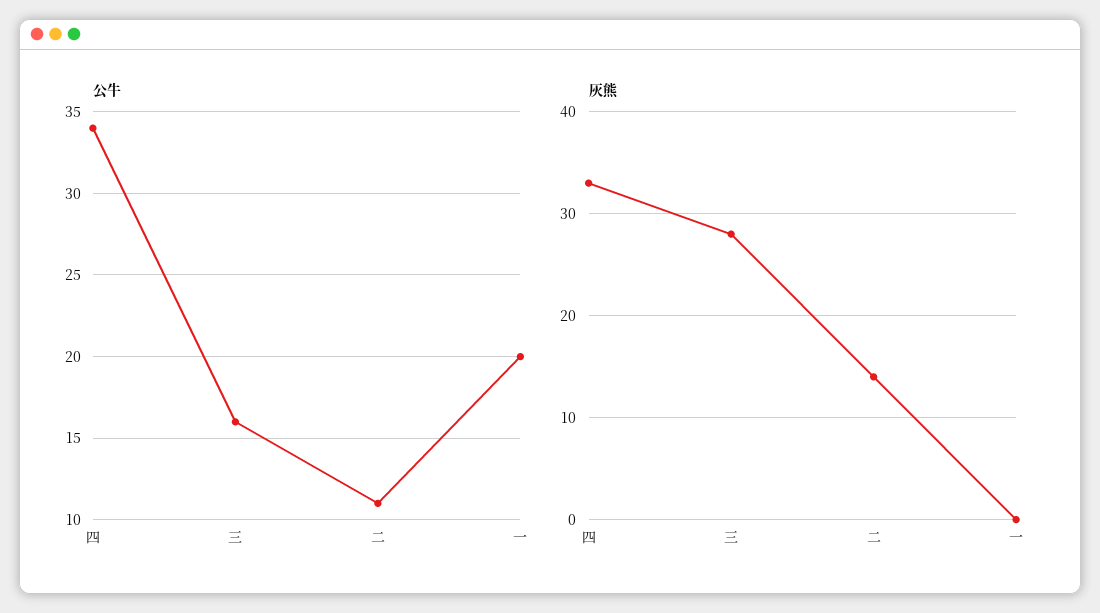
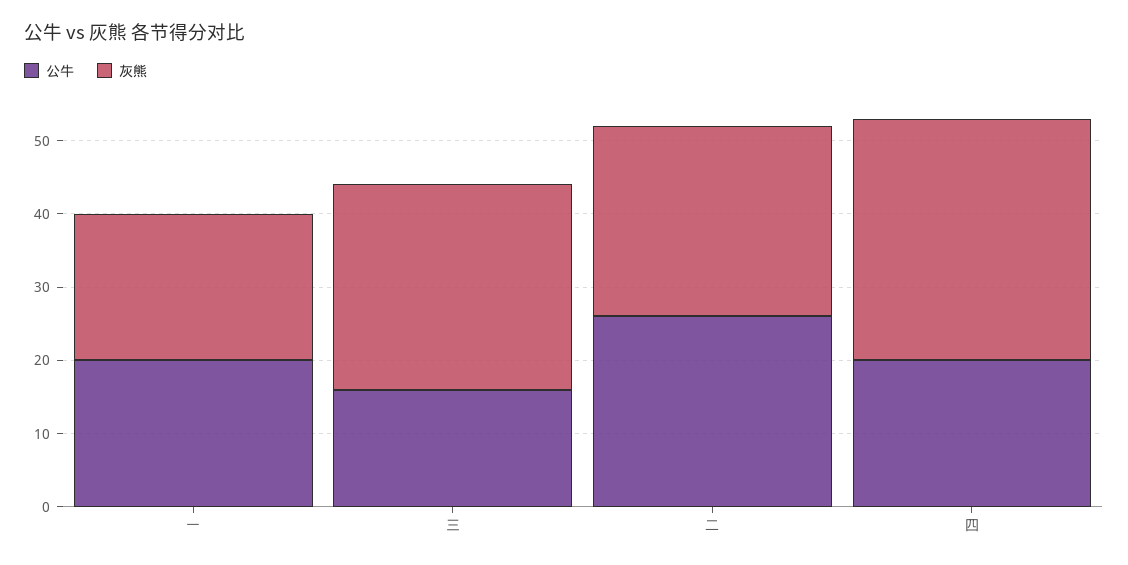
公牛, 四: 34 -> 20
公牛, 二: 11 -> 25
灰熊, 二: 14 -> 25
灰熊, 一: 0 -> 20

